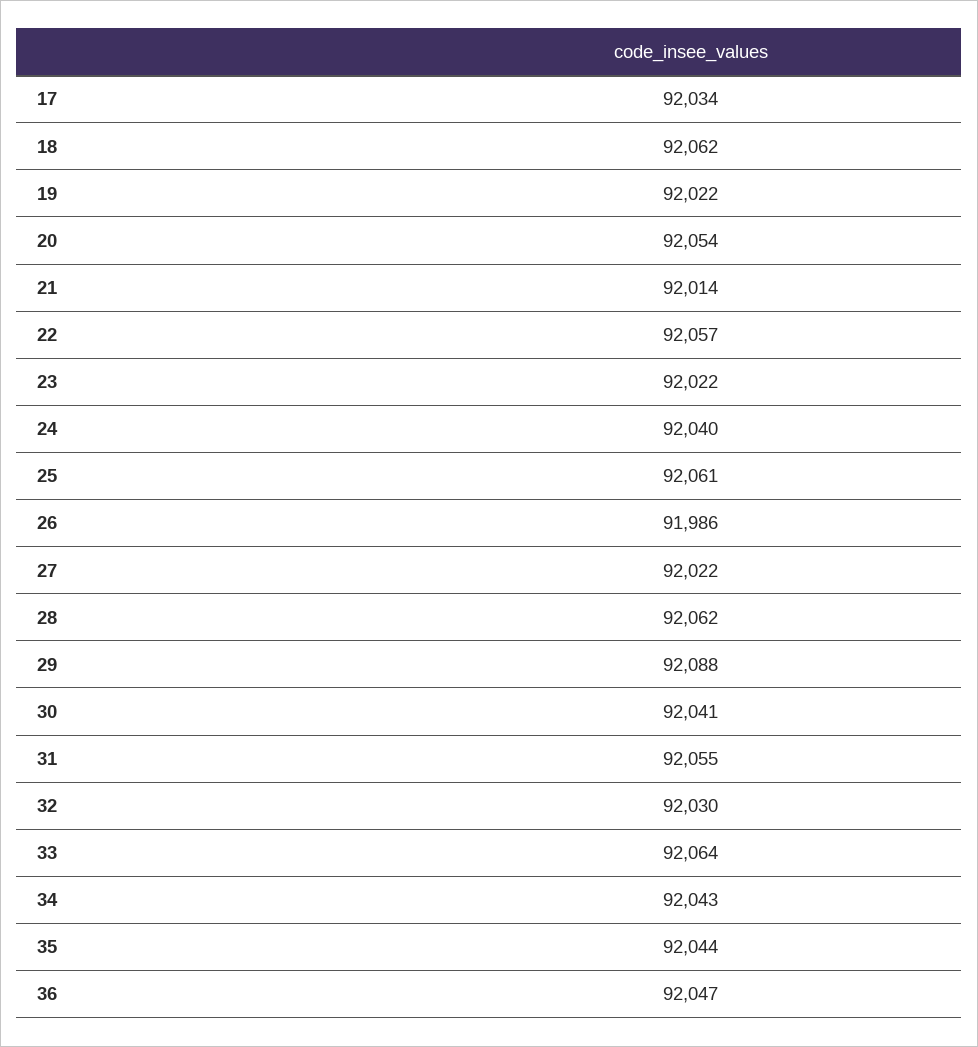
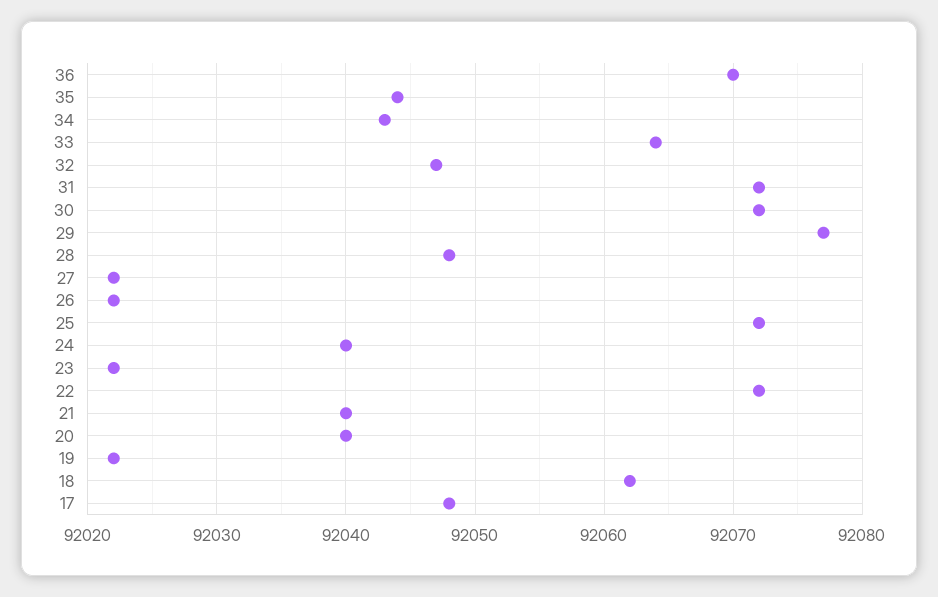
17: 92034 -> 92048
20: 92054 -> 92040
21: 92014 -> 92040
22: 92057 -> 92072
25: 92061 -> 92072
26: 91986 -> 92022
28: 92062 -> 92048
29: 92088 -> 92077
30: 92041 -> 92072
31: 92055 -> 92072
32: 92030 -> 92047
36: 92047 -> 92070

